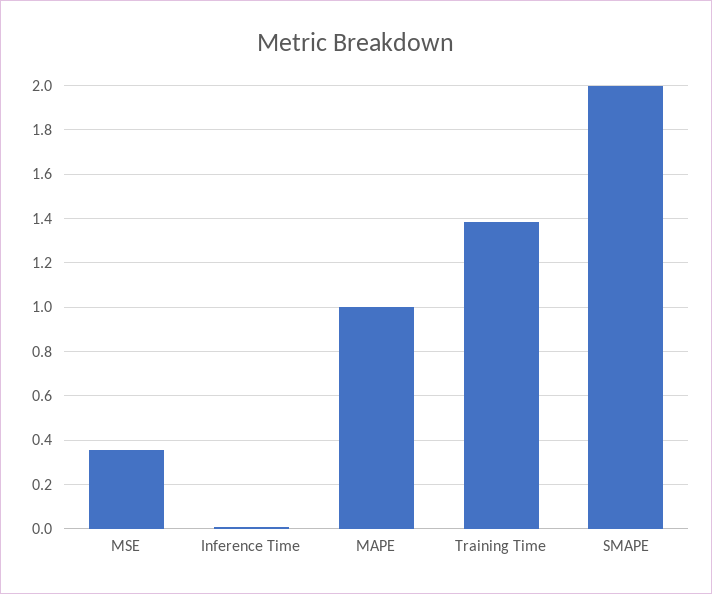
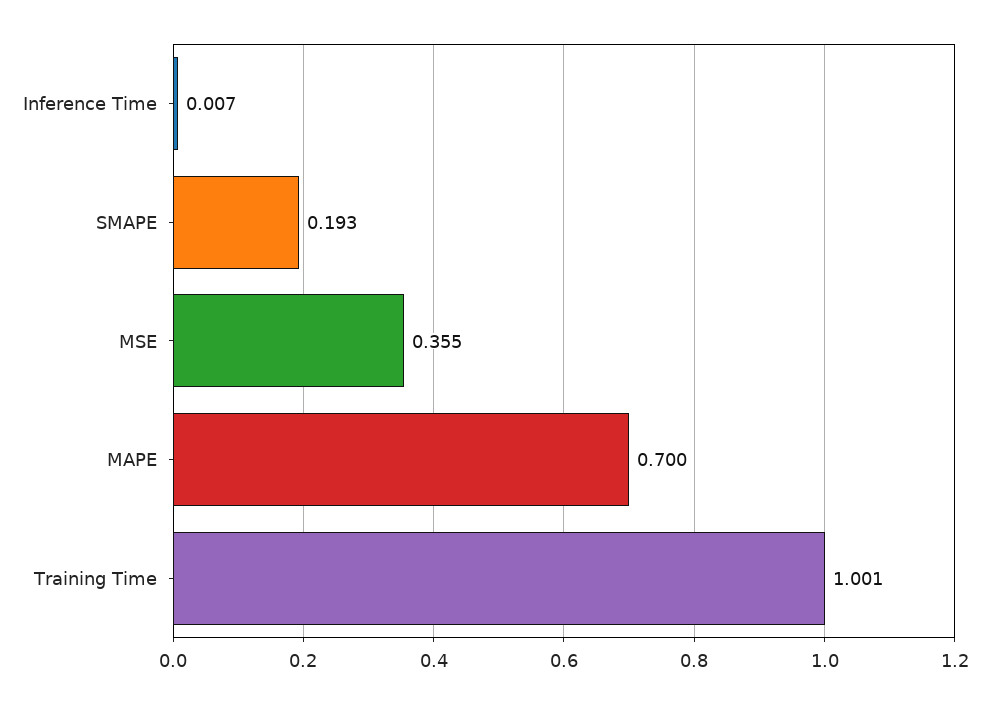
MAPE: 1 -> 0.7
Training Time: 1.4 -> 1.001
SMAPE: 2 -> 0.193

